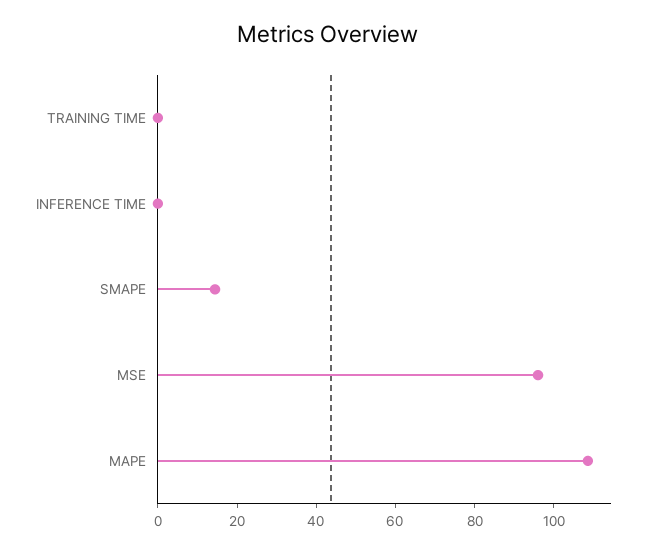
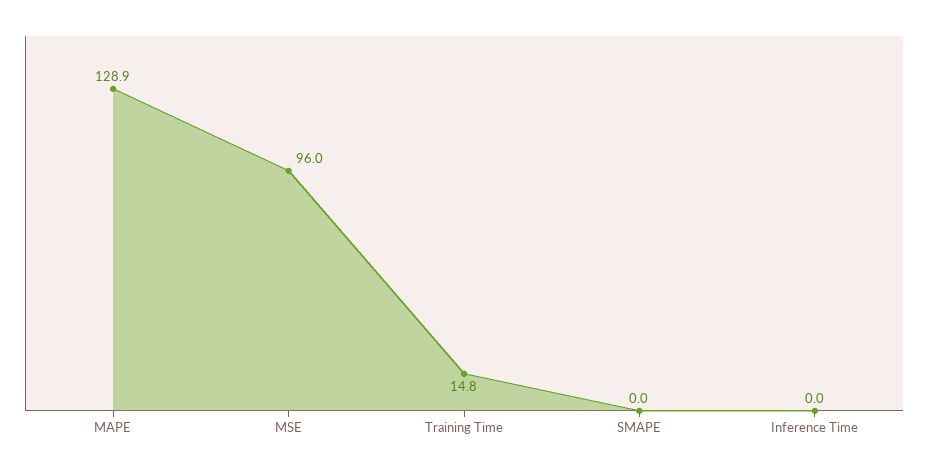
TRAINING TIME: 0 -> 14.8
SMAPE: 15 -> 0
MAPE: 110 -> 128.9

